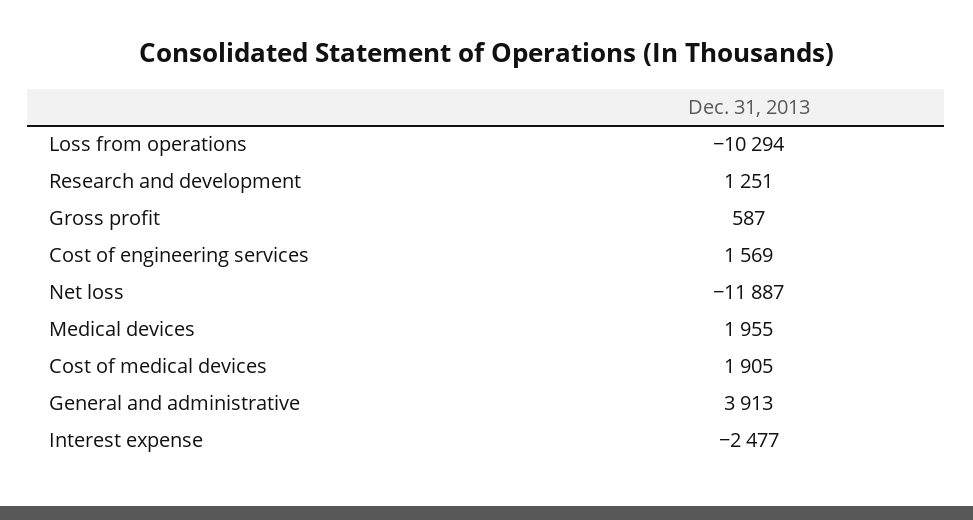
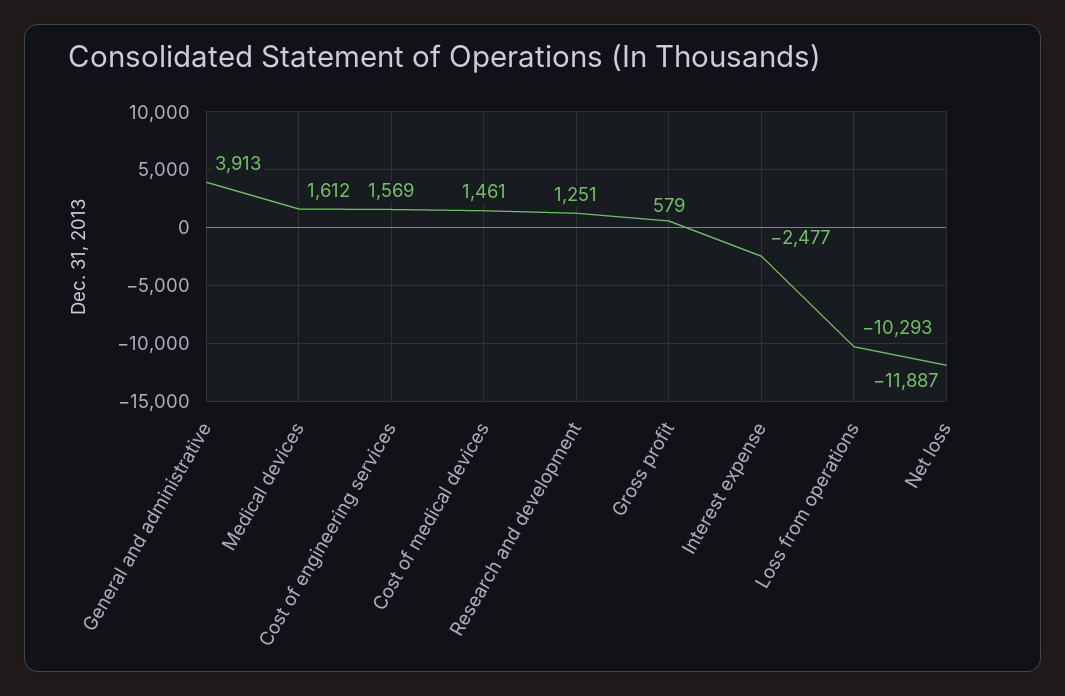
Loss from operations: -10294 -> -10293
Gross profit: 587 -> 579
Medical devices: 1955 -> 1612
Cost of medical devices: 1905 -> 1461

